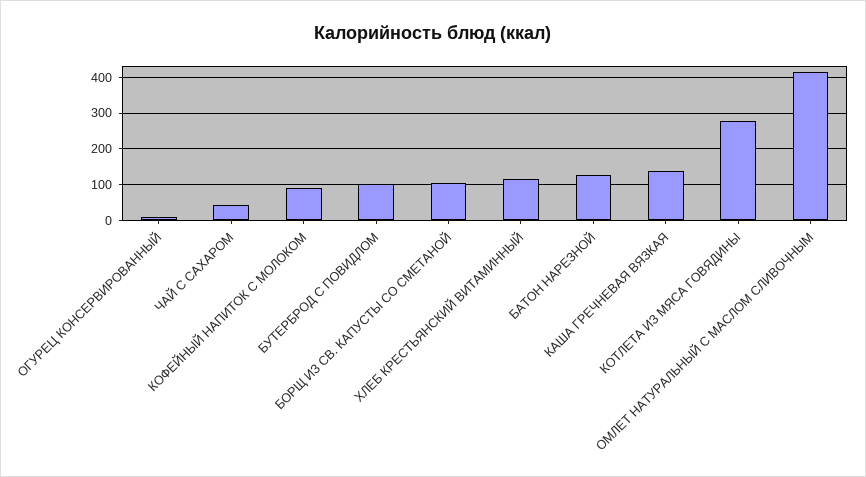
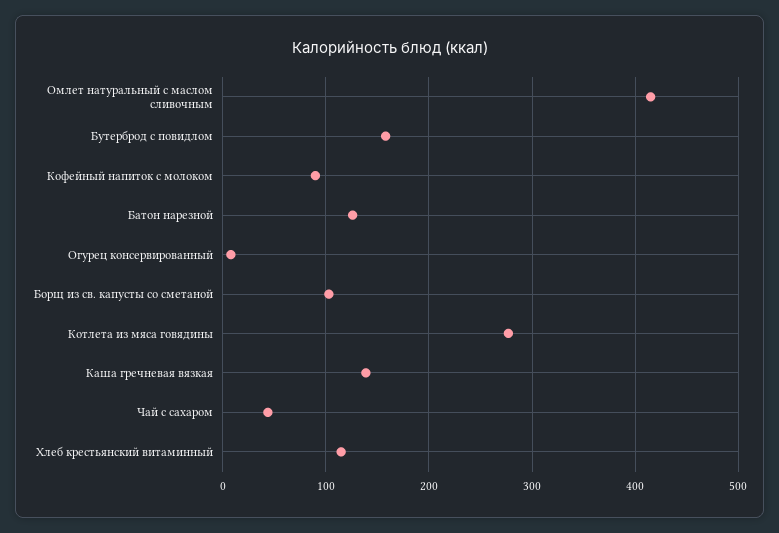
БУТЕРБРОД С ПОВИДЛОМ: 100 -> 160

